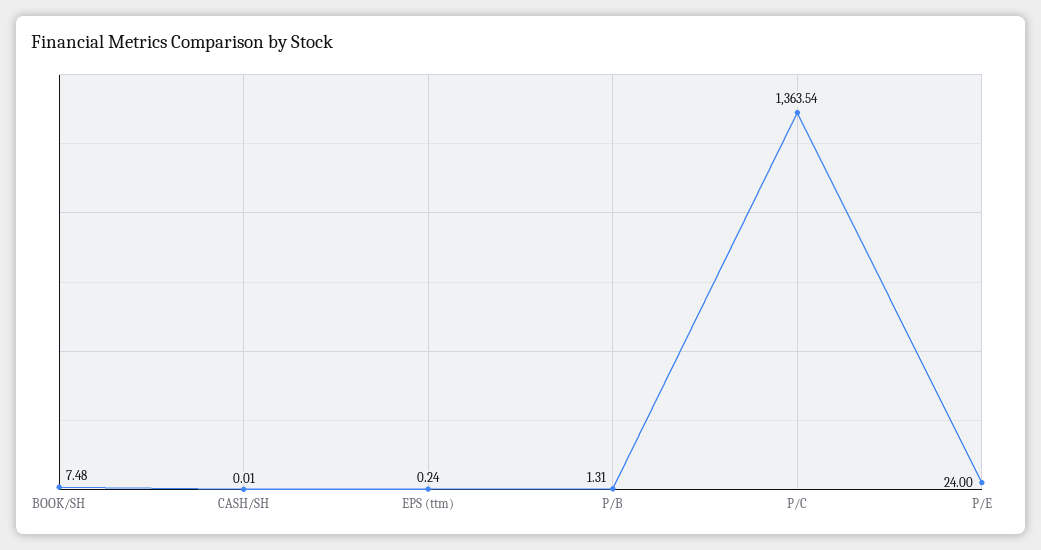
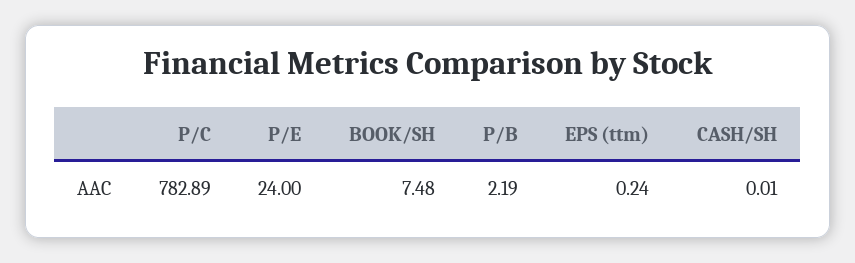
P/B: 1.31 -> 2.19
P/C: 1363.54 -> 782.89

